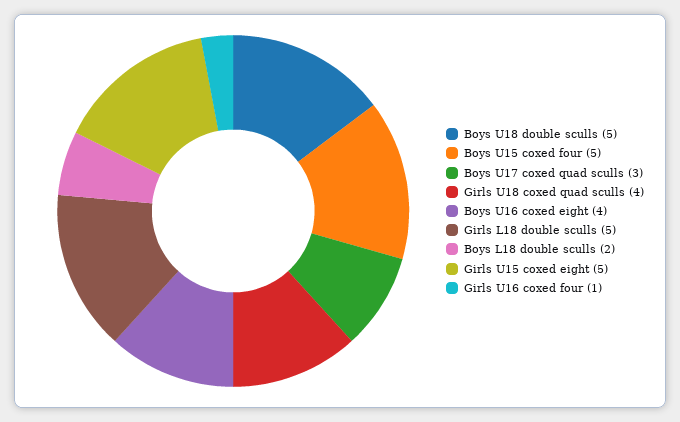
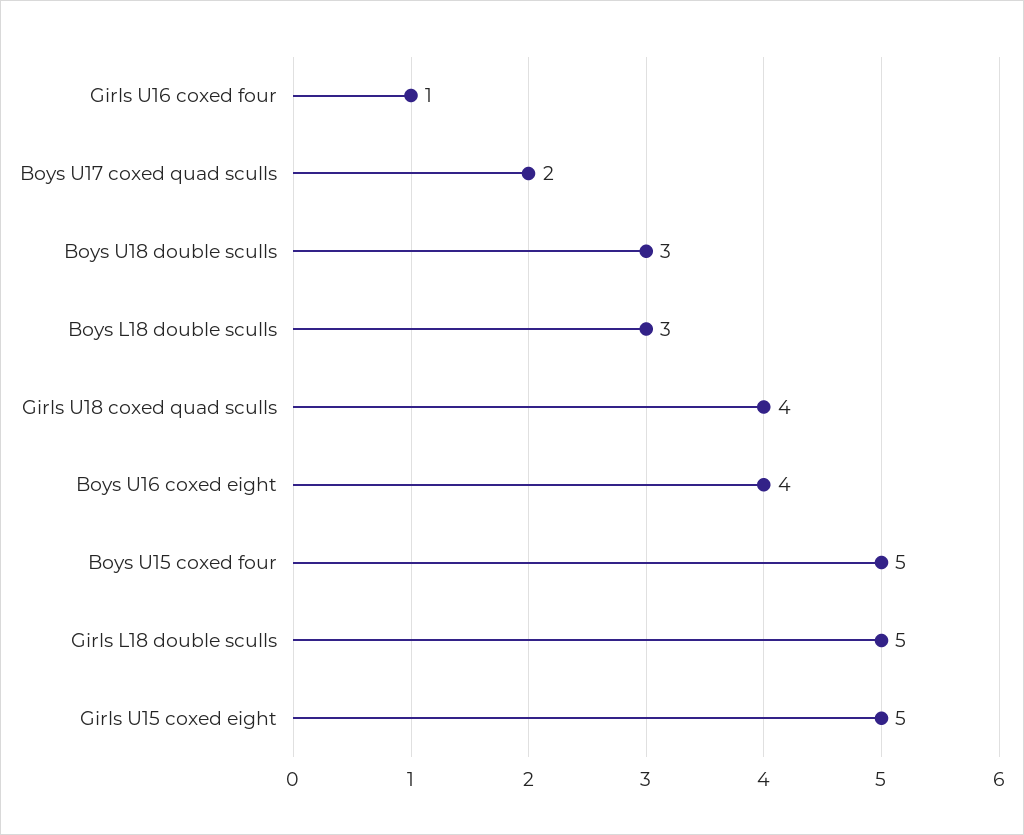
Boys U18 double sculls: 5 -> 3
Boys U17 coxed quad sculls: 3 -> 2
Boys L18 double sculls: 2 -> 3

